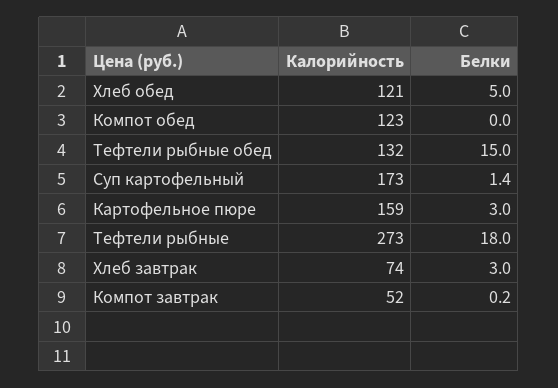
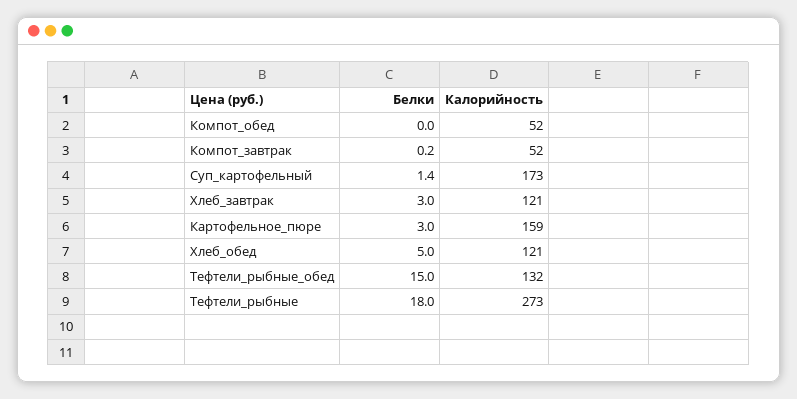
Калорийность, Компот обед: 123 -> 52
Калорийность, Хлеб завтрак: 74 -> 121

